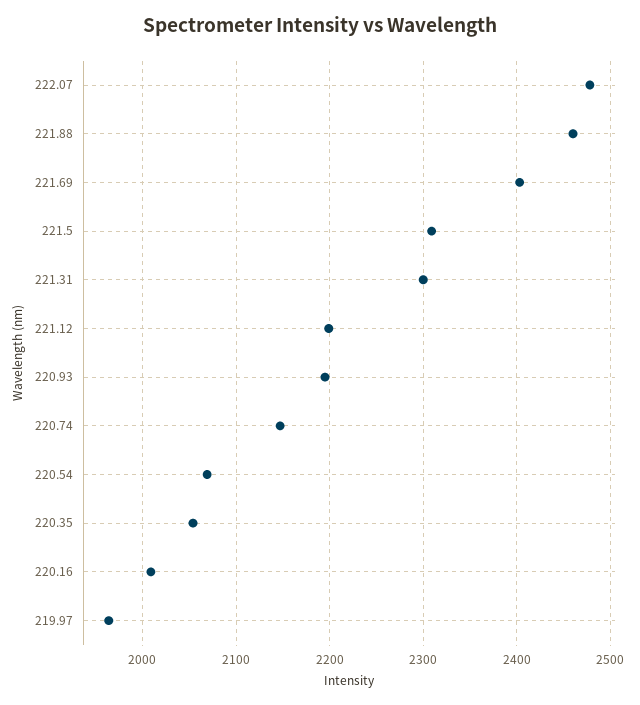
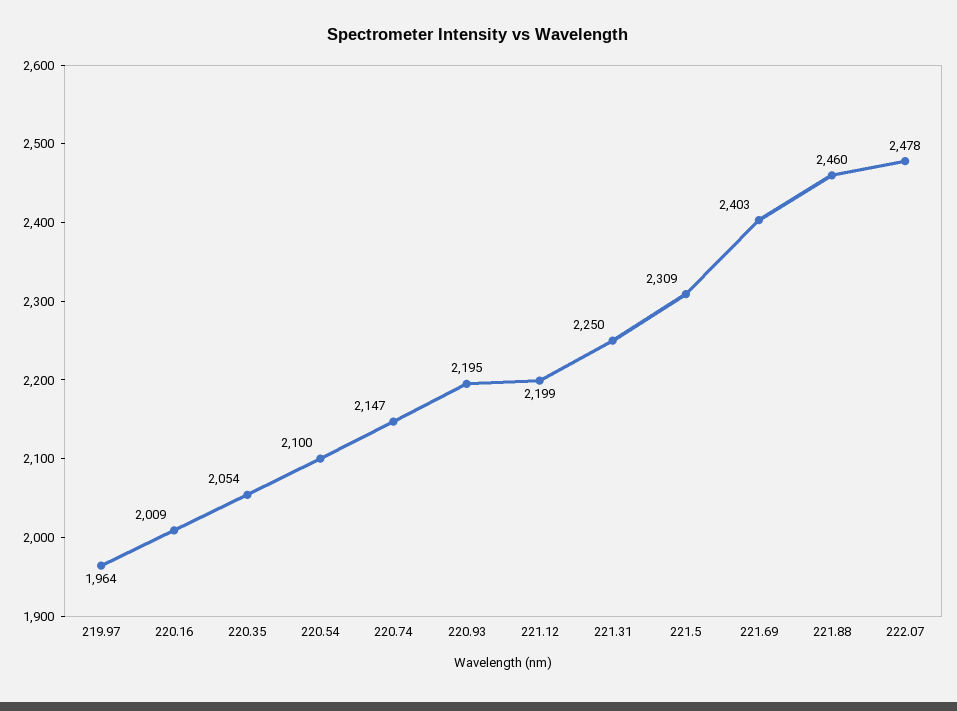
221.31: 2300 -> 2250
220.54: 2070 -> 2100

